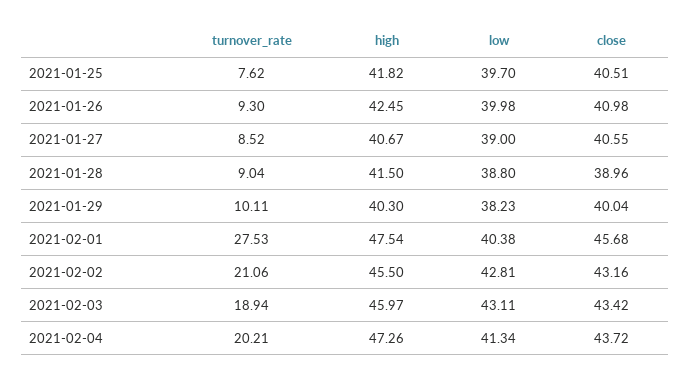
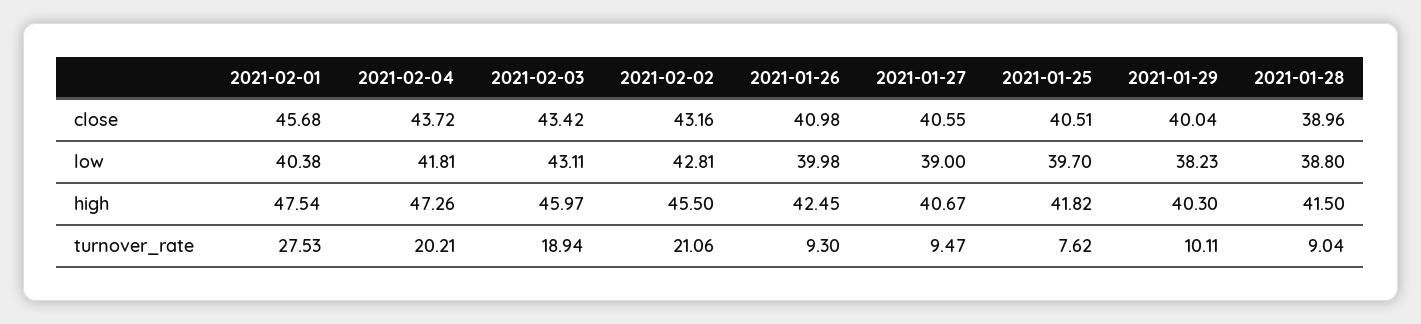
turnover_rate, 2021-01-27: 8.52 -> 9.47
low, 2021-02-04: 41.34 -> 41.81

